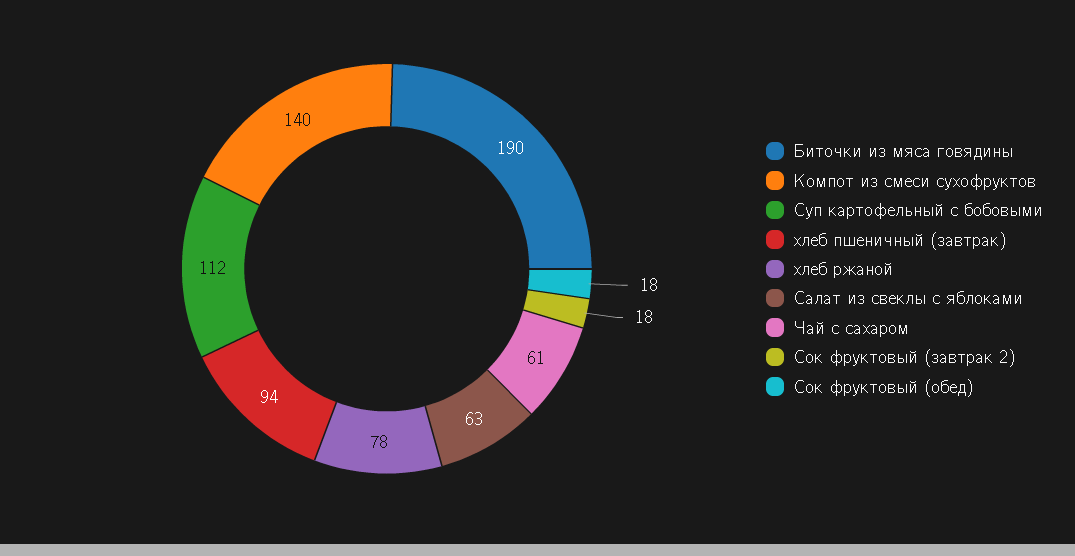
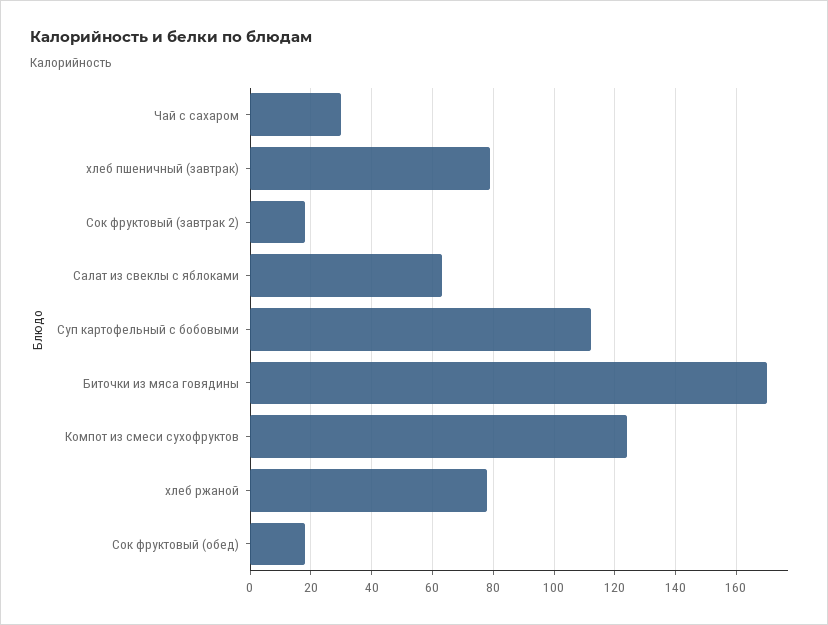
Биточки из мяса говядины: 190 -> 170
Компот из смеси сухофруктов: 140 -> 125
хлеб пшеничный (завтрак): 94 -> 80
Чай с сахаром: 61 -> 30

